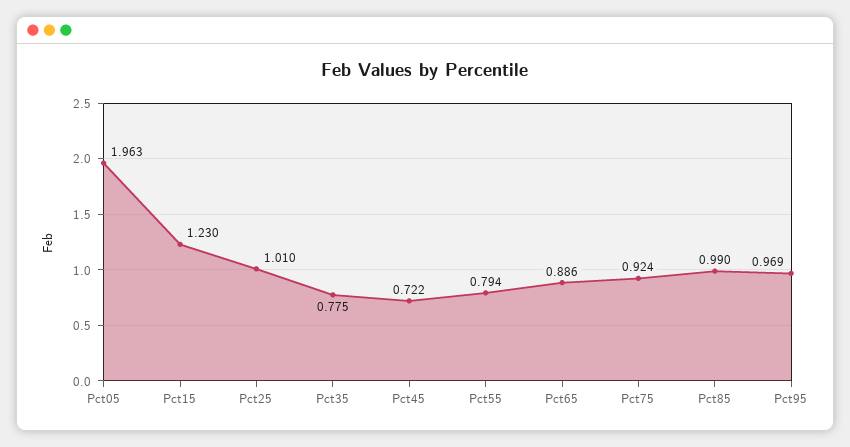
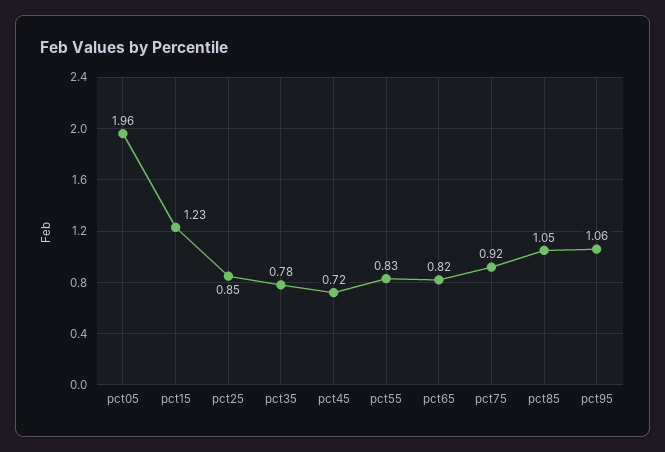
Pct25: 1.01 -> 0.85
Pct55: 0.794 -> 0.83
Pct65: 0.886 -> 0.82
Pct85: 0.99 -> 1.05
Pct95: 0.969 -> 1.06

